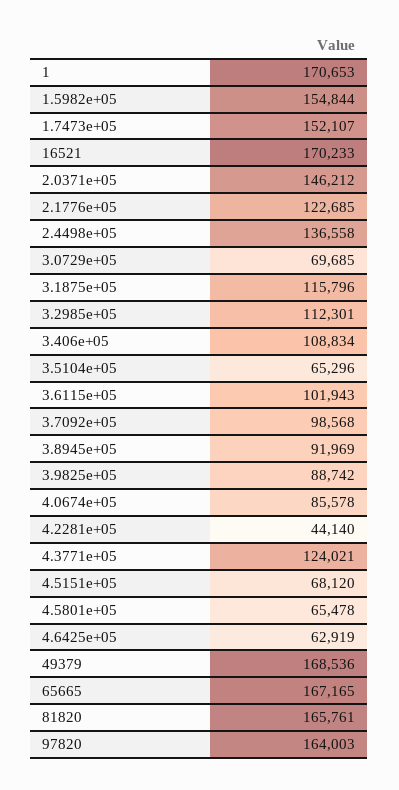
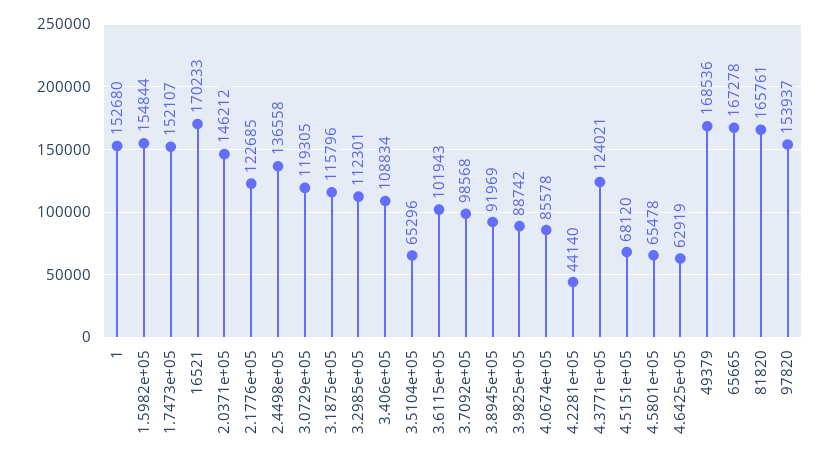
1: 170653 -> 152680
3.0729e+05: 69685 -> 119305
65665: 167165 -> 167278
97820: 164003 -> 153937

